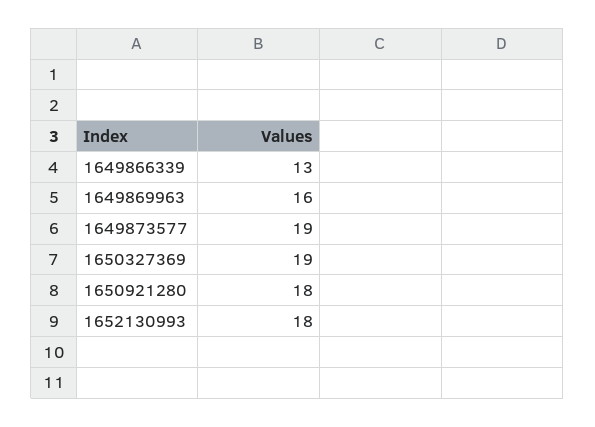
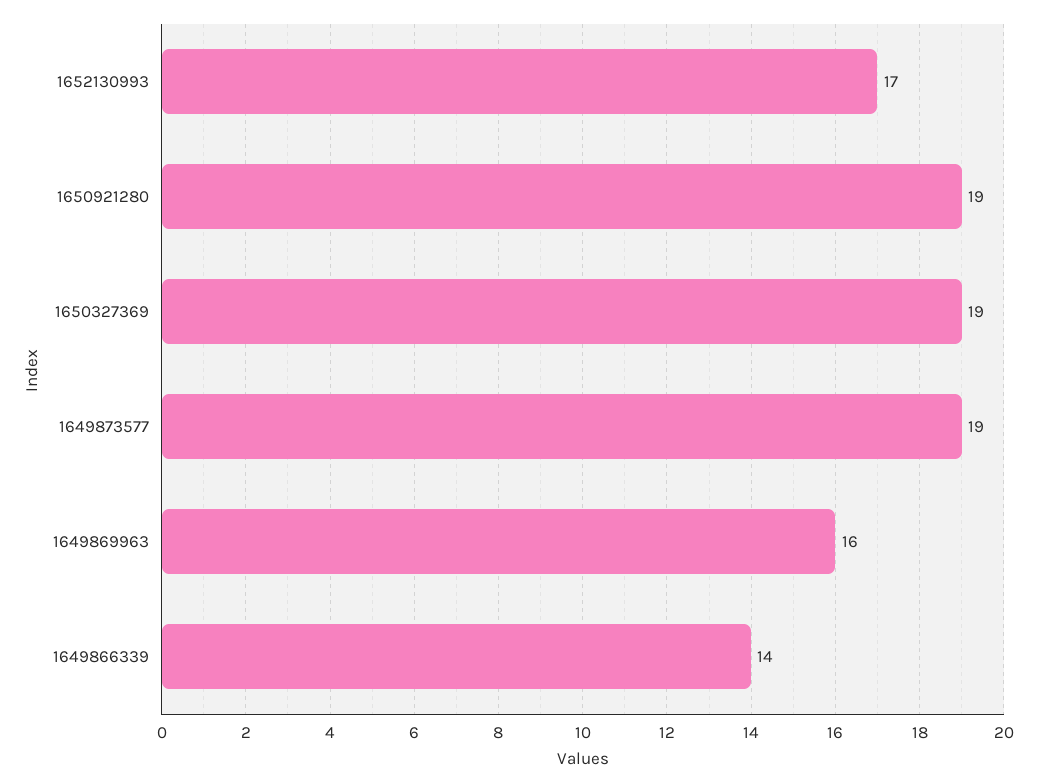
1649866339: 13 -> 14
1650921280: 18 -> 19
1652130993: 18 -> 17

